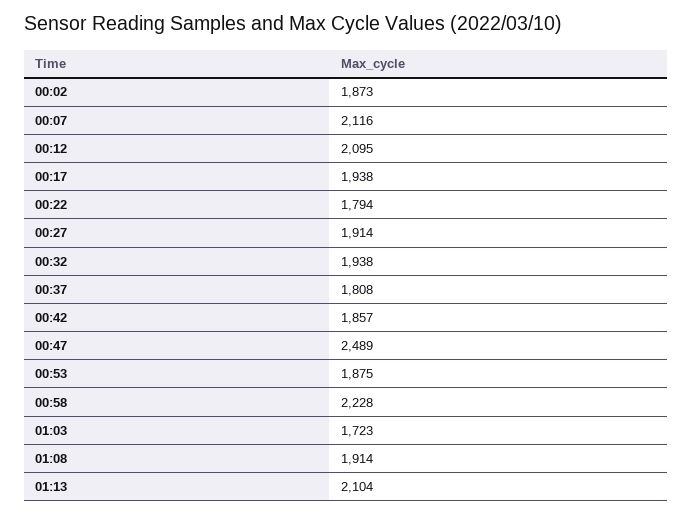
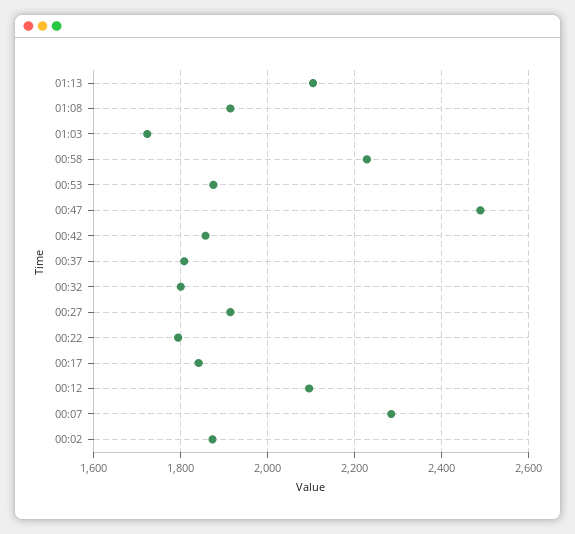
00:07: 2116 -> 2280
00:17: 1938 -> 1840
00:32: 1938 -> 1800

